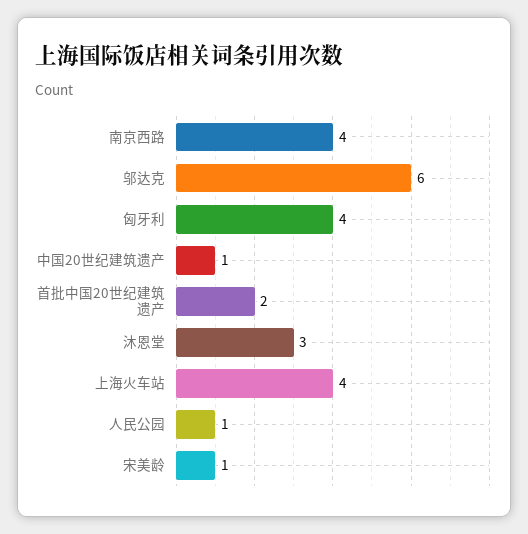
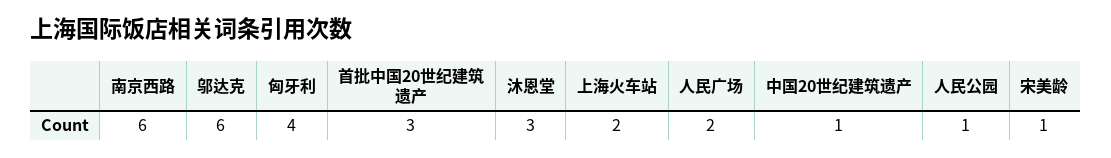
南京西路: 4 -> 6
首批中国20世纪建筑遗产: 2 -> 3
上海火车站: 4 -> 2
人民广场: none -> 2

